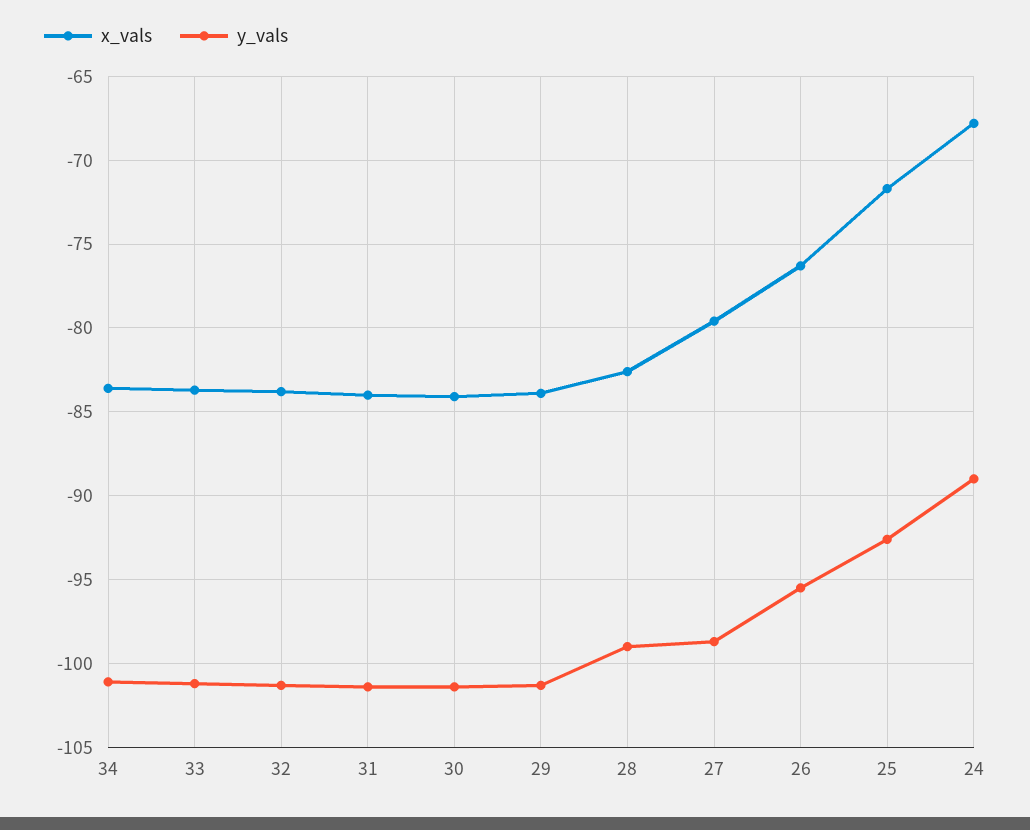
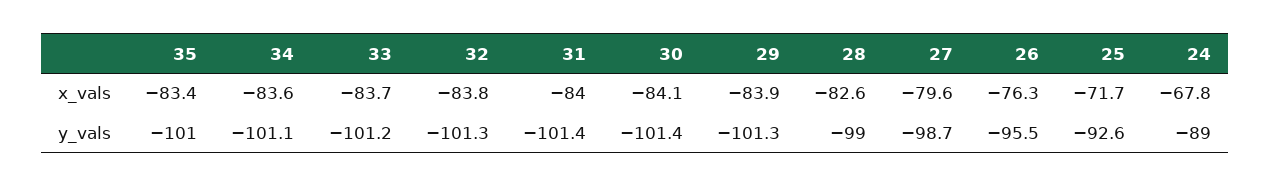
x_vals, 35: none -> -83.4
y_vals, 35: none -> -101

